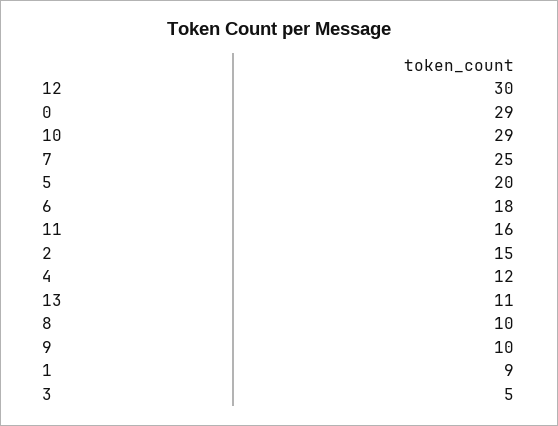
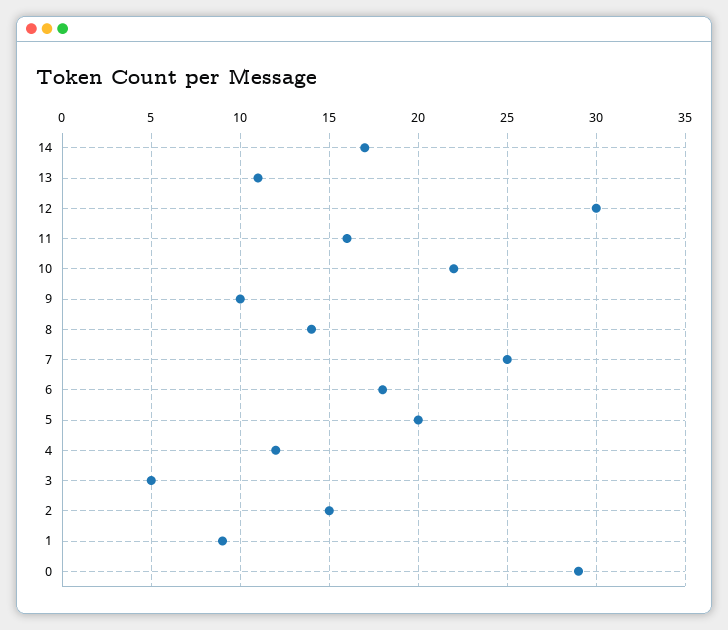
10: 29 -> 22
8: 10 -> 14
14: none -> 17

